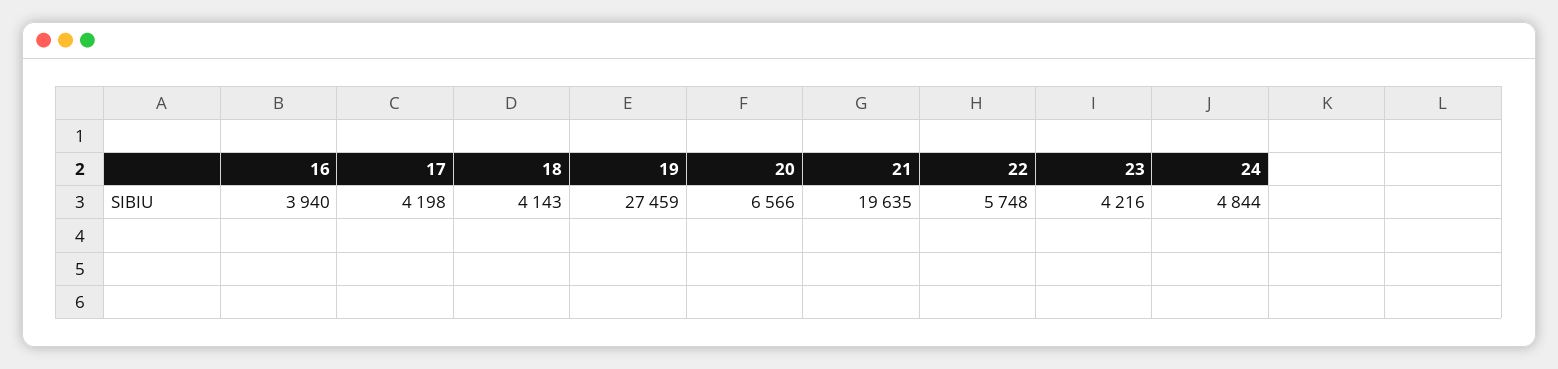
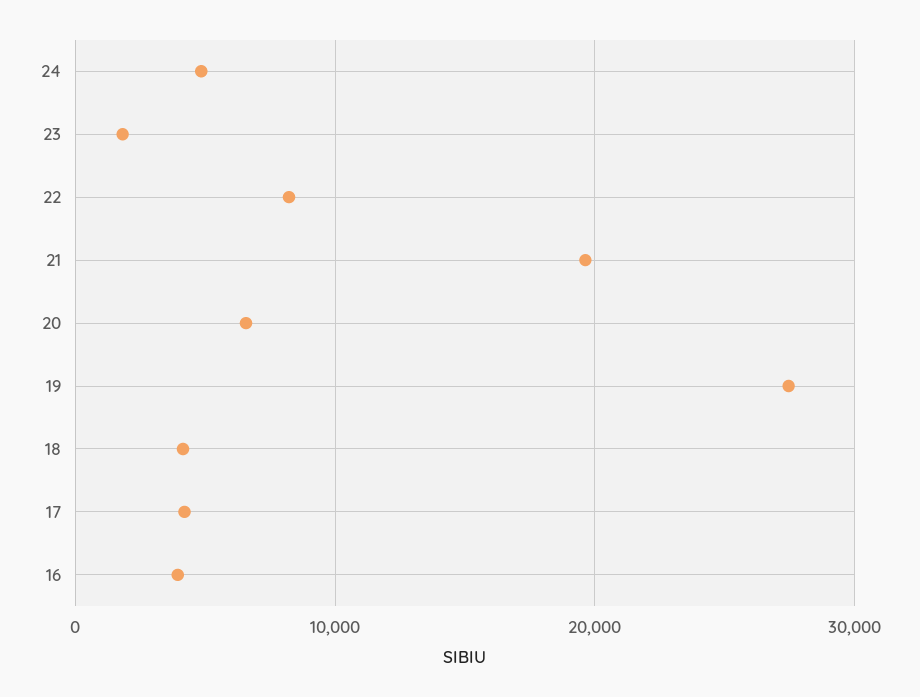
22: 5748 -> 8000
23: 4216 -> 2000

